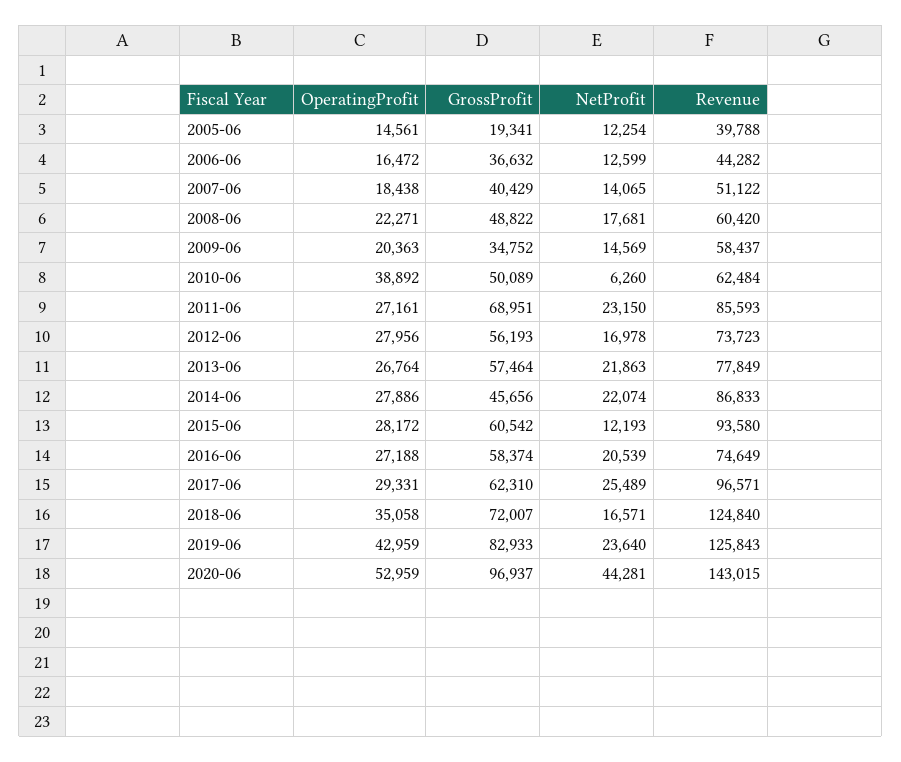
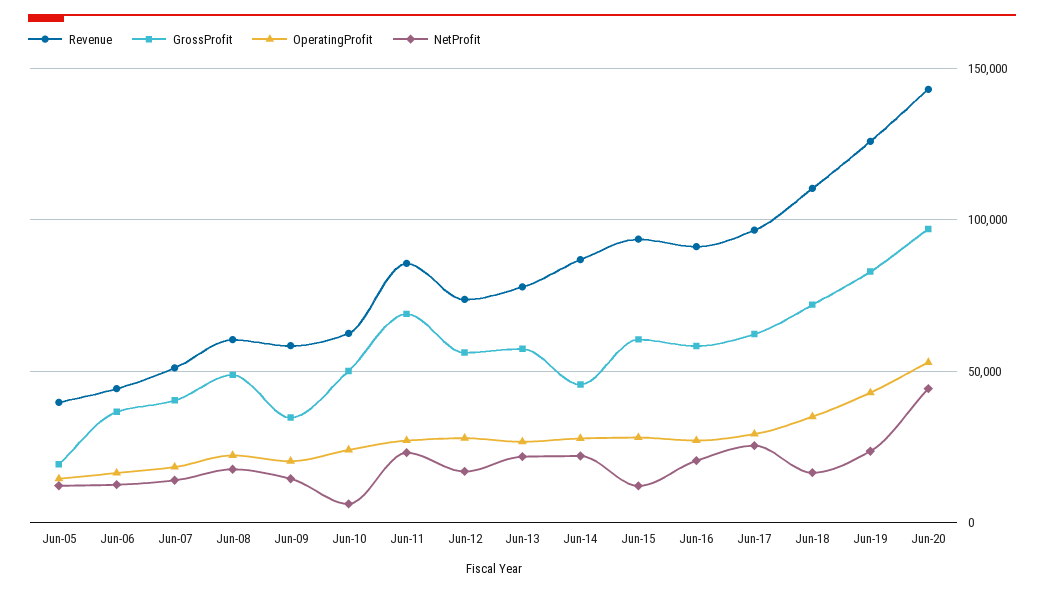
OperatingProfit, 2010-06: 38892 -> 25000
Revenue, 2016-06: 74649 -> 90000
Revenue, 2018-06: 124840 -> 110000

